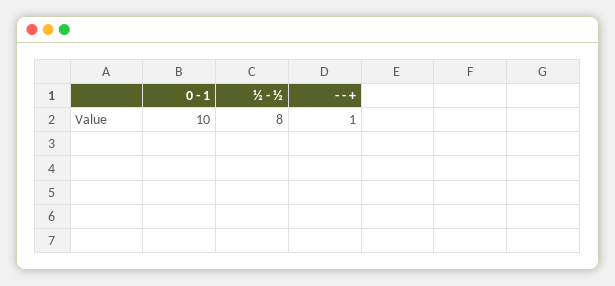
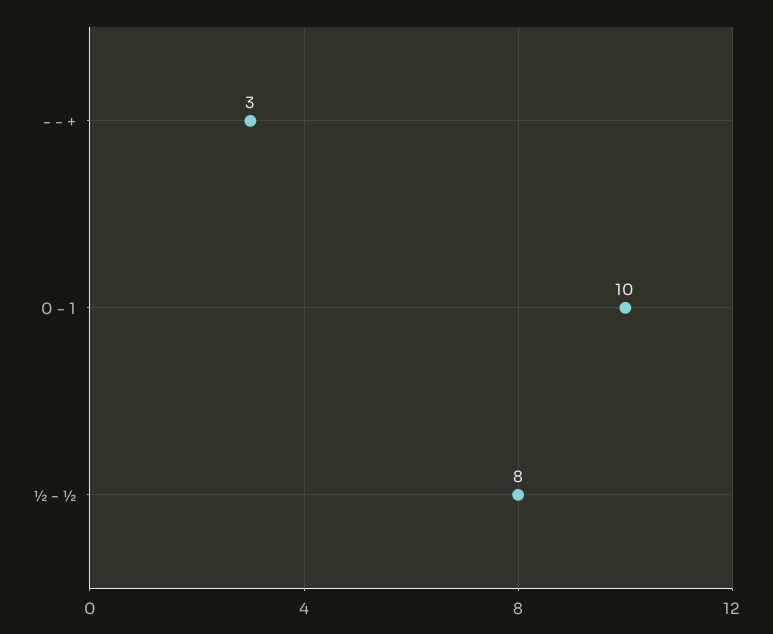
- - +: 1 -> 3

